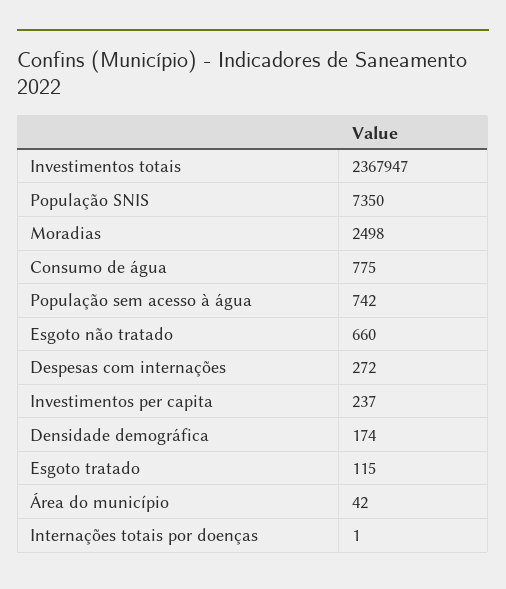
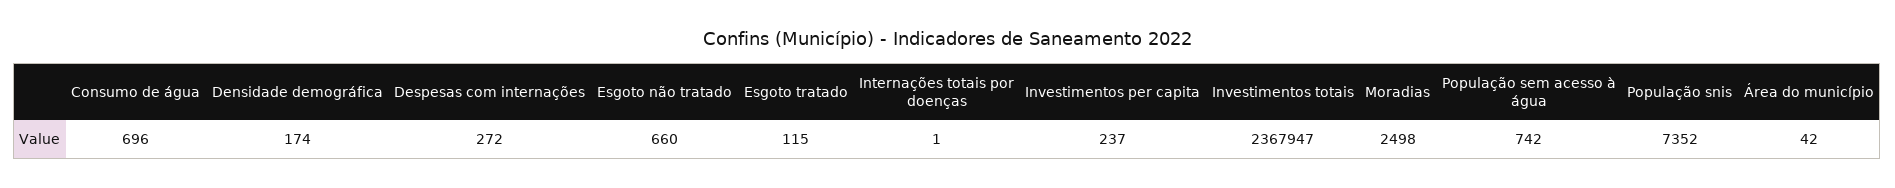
População SNIS: 7350 -> 7352
Consumo de água: 775 -> 696

